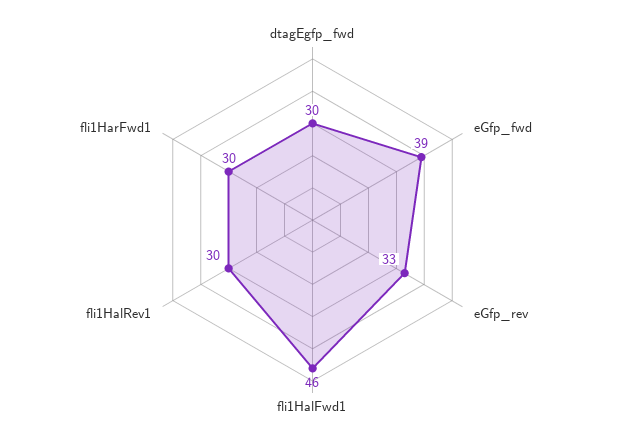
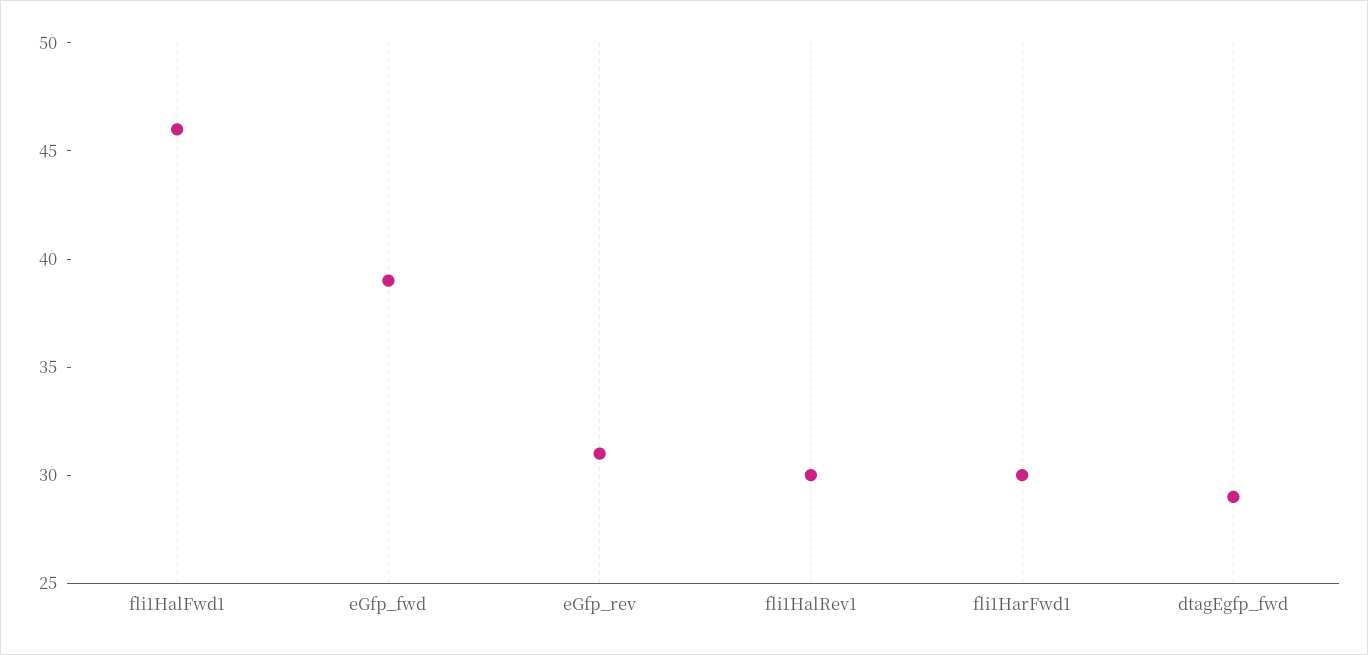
dtagEgfp_fwd: 30 -> 29
eGfp_rev: 33 -> 31

